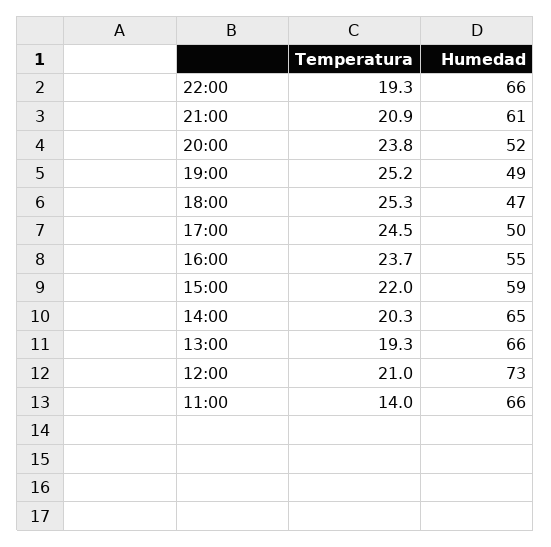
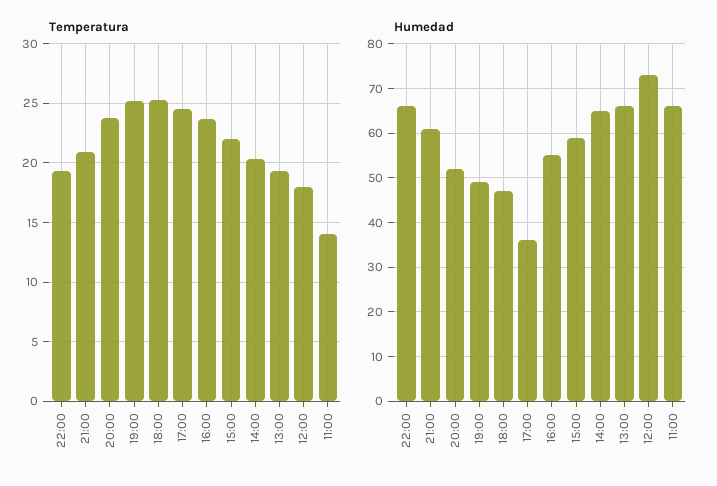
Humedad, 17:00: 50 -> 35
Temperatura, 12:00: 21 -> 18

